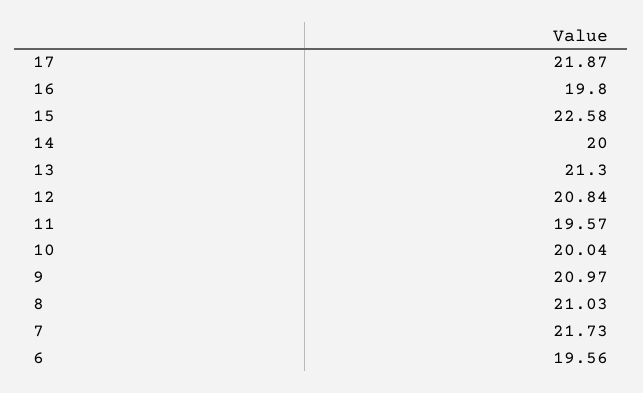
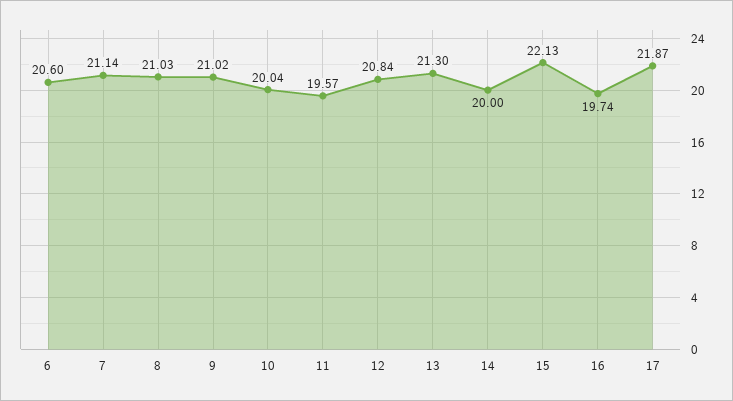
16: 19.8 -> 19.74
15: 22.58 -> 22.13
9: 20.97 -> 21.02
7: 21.73 -> 21.14
6: 19.56 -> 20.6

